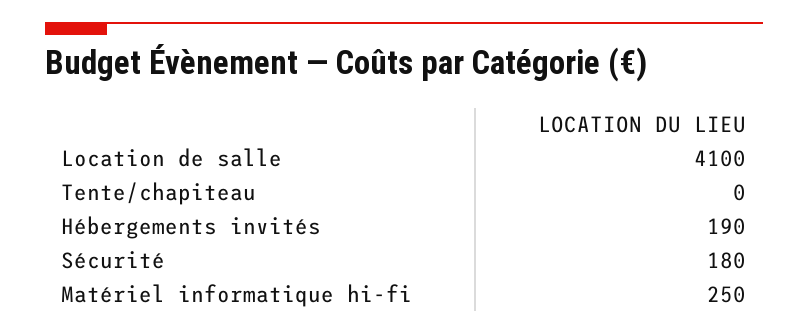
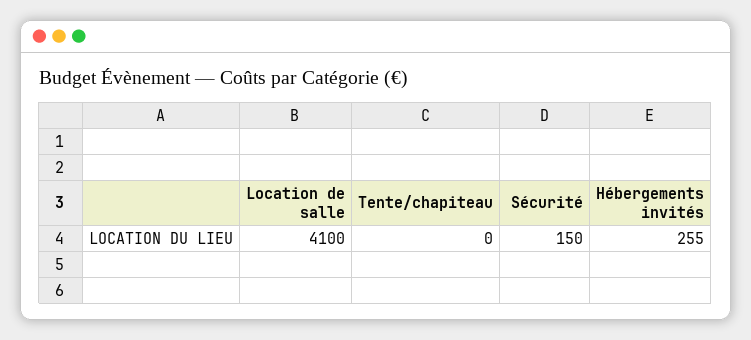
Hébergements invités: 190 -> 255
Sécurité: 180 -> 150
Matériel informatique hi-fi: 250 -> none

